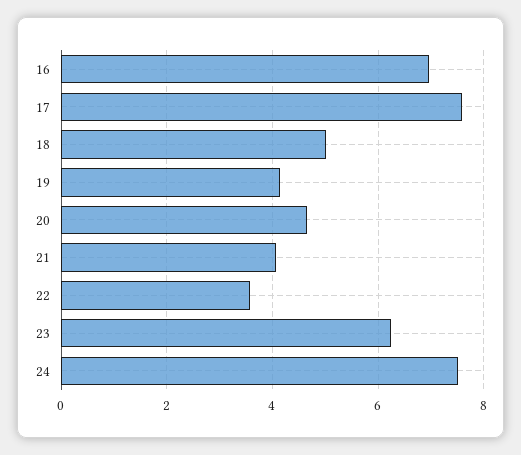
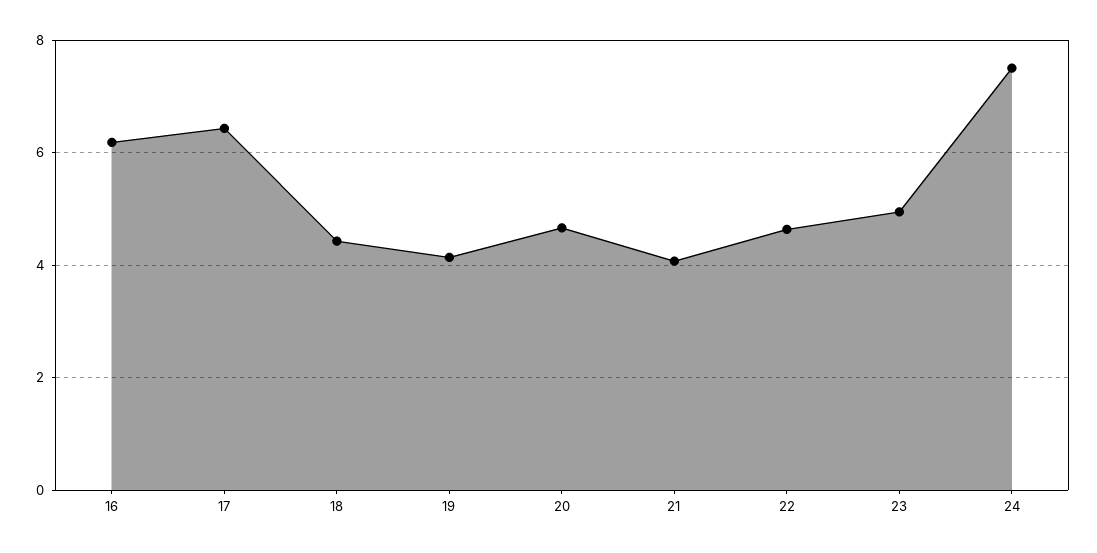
16: 7 -> 6.2
17: 7.6 -> 6.4
18: 5 -> 4.4
22: 3.6 -> 4.6
23: 6.2 -> 5

